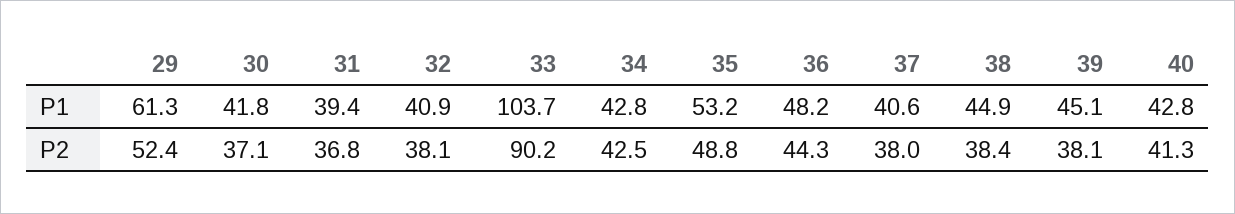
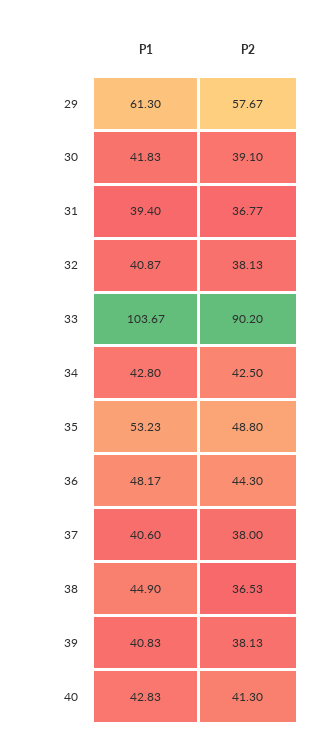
39, P1: 45.1 -> 40.83
29, P2: 52.4 -> 57.67
30, P2: 37.1 -> 39.1
38, P2: 38.4 -> 36.53

